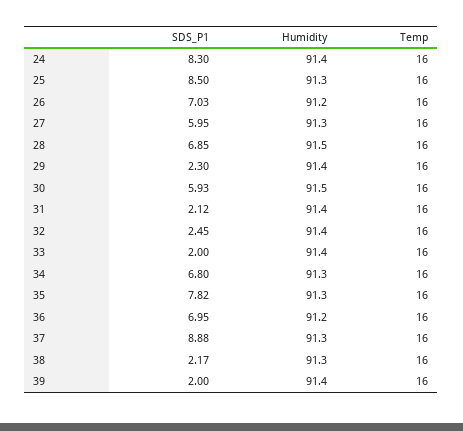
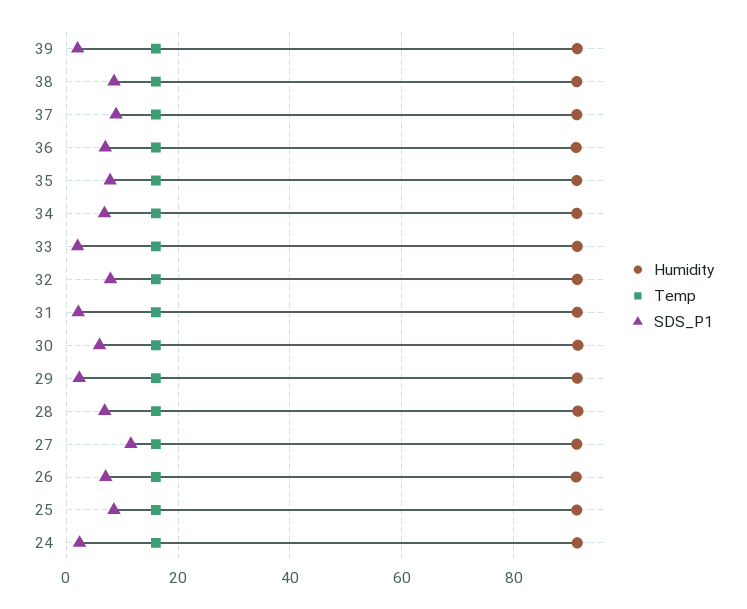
SDS_P1, 24: 8.3 -> 2
SDS_P1, 27: 5.95 -> 12
SDS_P1, 32: 2.45 -> 8
SDS_P1, 38: 2.17 -> 8

